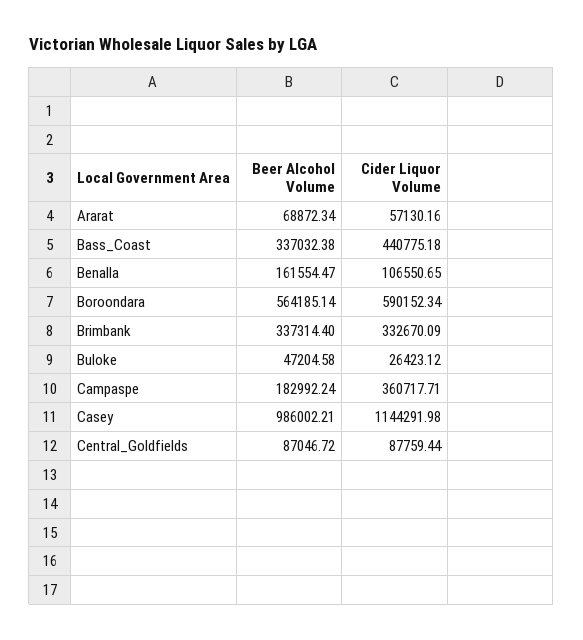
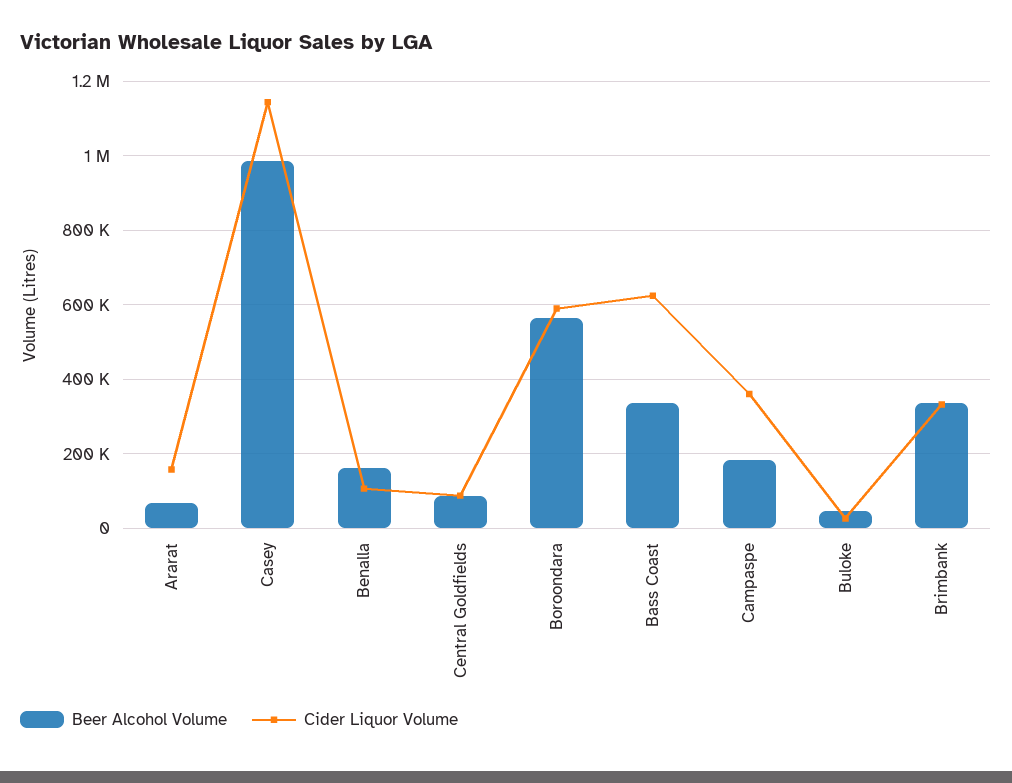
Cider Liquor Volume, Ararat: 57130.16 -> 160000
Cider Liquor Volume, Bass_Coast: 440775.18 -> 620000

